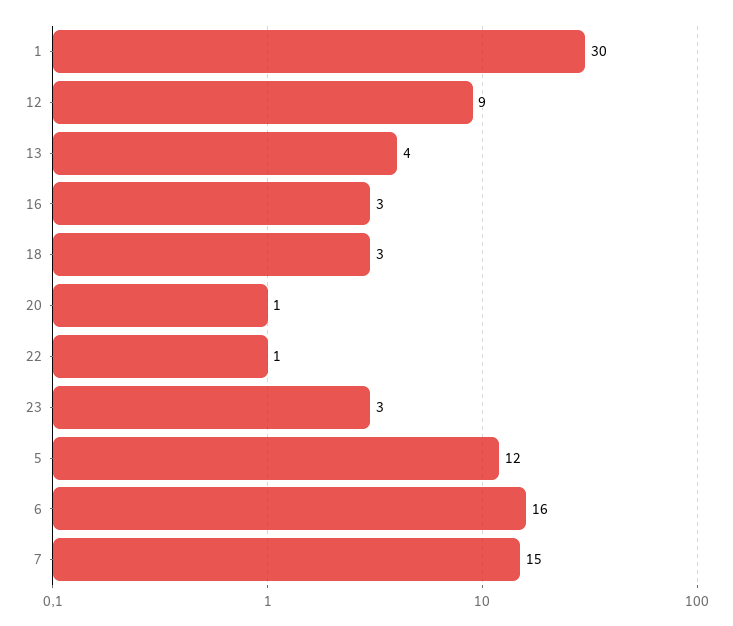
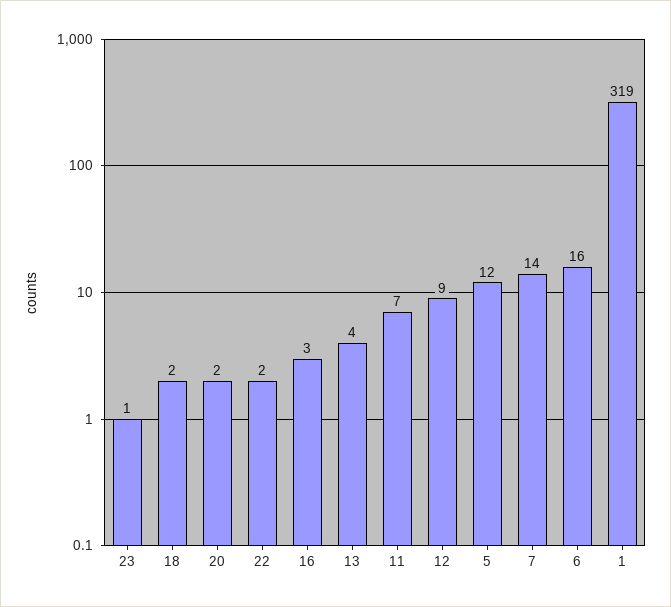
1: 30 -> 319
18: 3 -> 2
20: 1 -> 2
22: 1 -> 2
23: 3 -> 1
7: 15 -> 14
11: none -> 7

